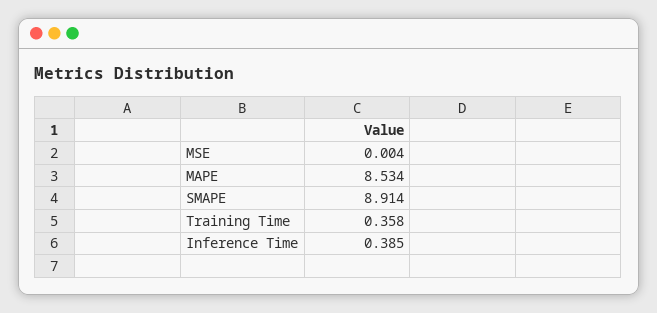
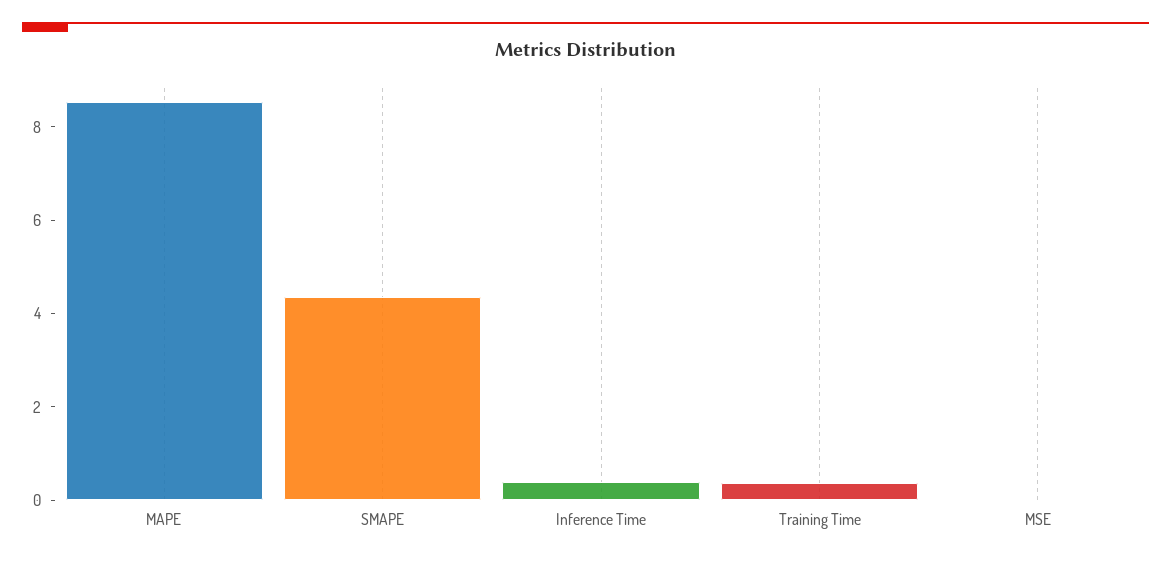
SMAPE: 8.914 -> 4.5

